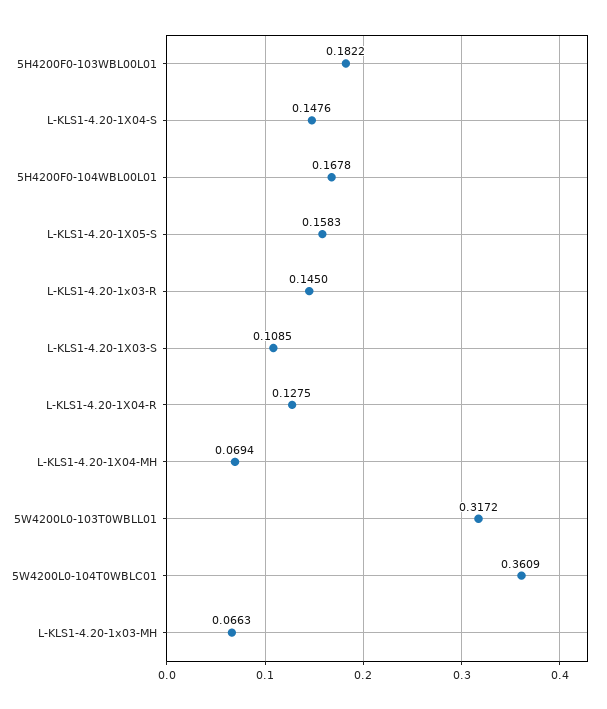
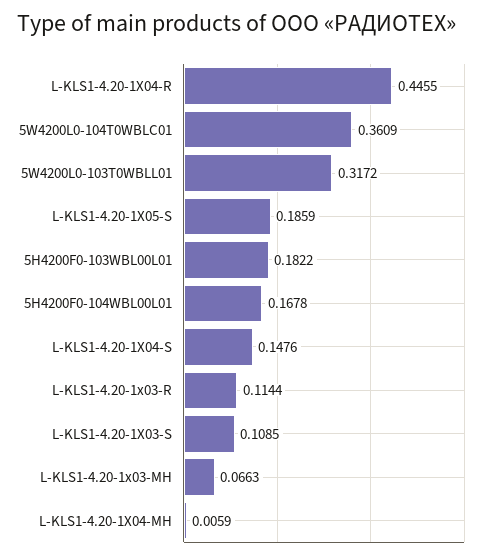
L-KLS1-4.20-1X05-S: 0.1583 -> 0.1859
L-KLS1-4.20-1x03-R: 0.145 -> 0.1144
L-KLS1-4.20-1X04-R: 0.1275 -> 0.4455
L-KLS1-4.20-1X04-MH: 0.0694 -> 0.0059

